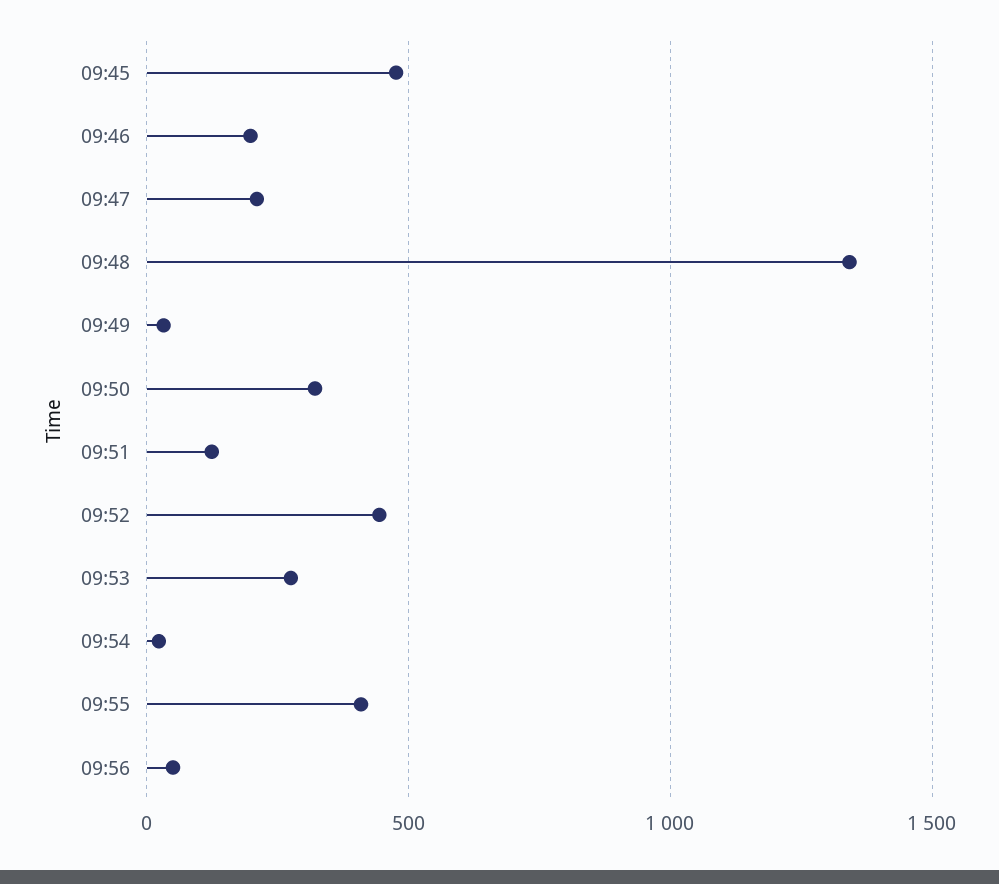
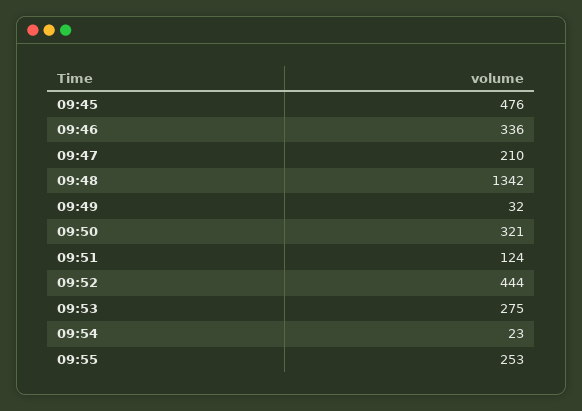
09:46: 200 -> 336
09:55: 400 -> 253
09:56: 50 -> none

